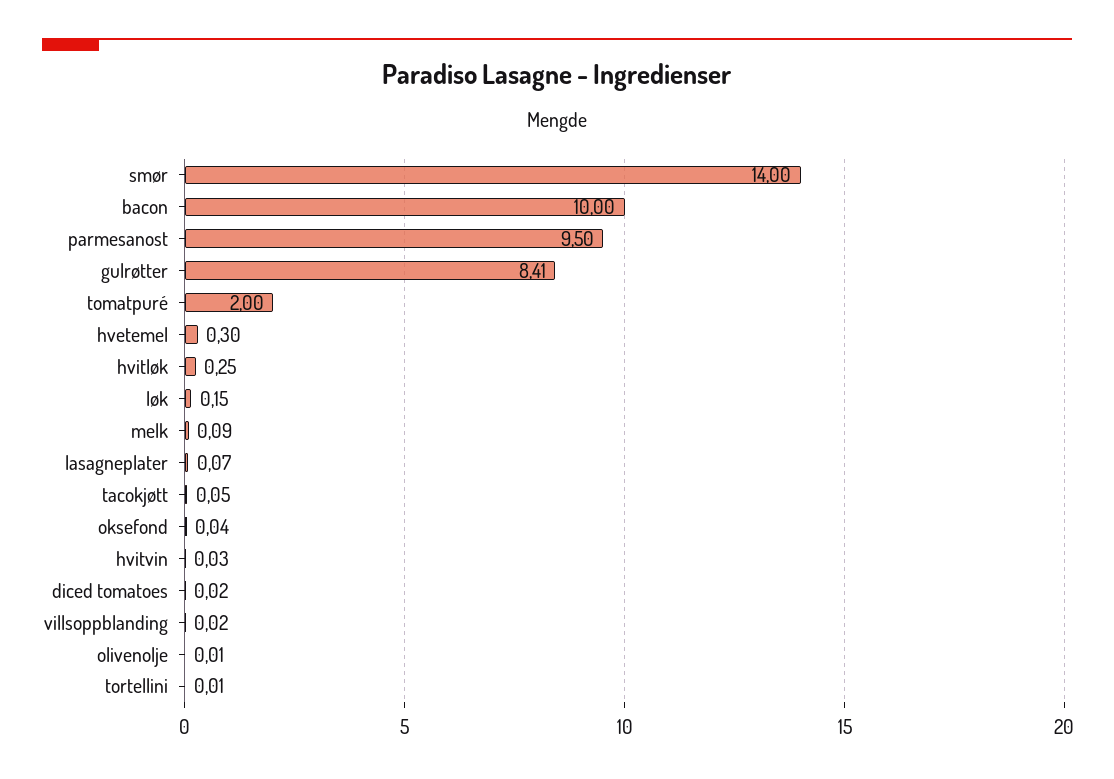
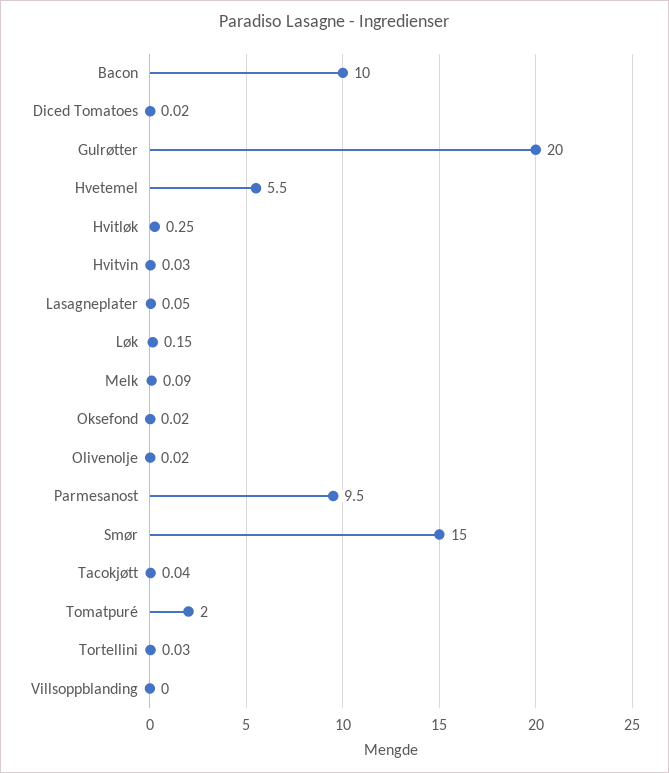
smør: 14 -> 15
gulrøtter: 8.41 -> 20
hvetemel: 0.3 -> 5.5
lasagneplater: 0.07 -> 0.05
tacokjøtt: 0.05 -> 0.04
oksefond: 0.04 -> 0.02
villsoppblanding: 0.02 -> 0
olivenolje: 0.01 -> 0.02
tortellini: 0.01 -> 0.03

